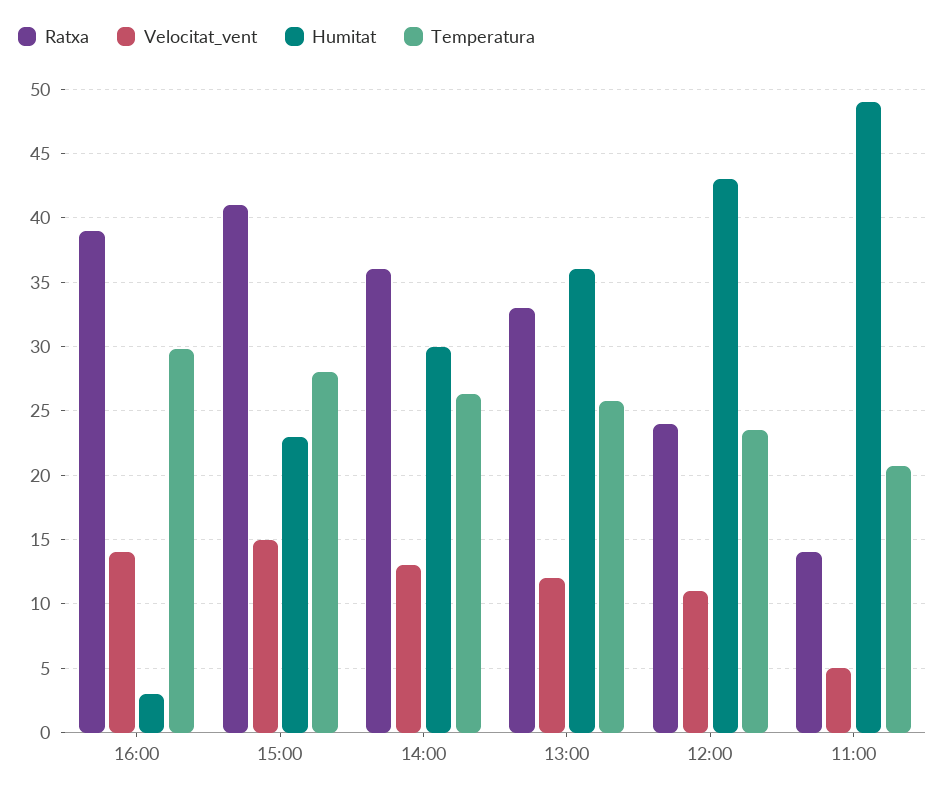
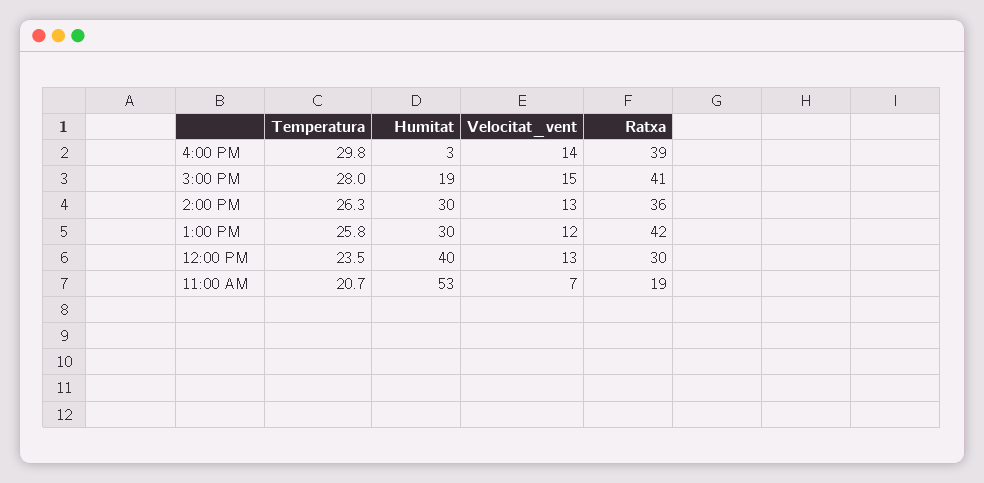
Humitat, 15:00: 23 -> 19
Ratxa, 13:00: 33 -> 42
Humitat, 13:00: 36 -> 30
Ratxa, 12:00: 24 -> 30
Velocitat_vent, 12:00: 11 -> 13
Humitat, 12:00: 43 -> 40
Ratxa, 11:00: 14 -> 19
Velocitat_vent, 11:00: 5 -> 7
Humitat, 11:00: 49 -> 53

